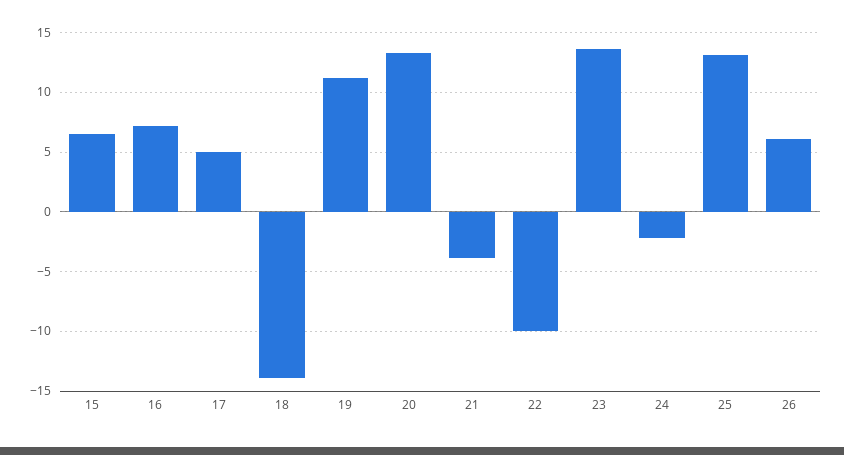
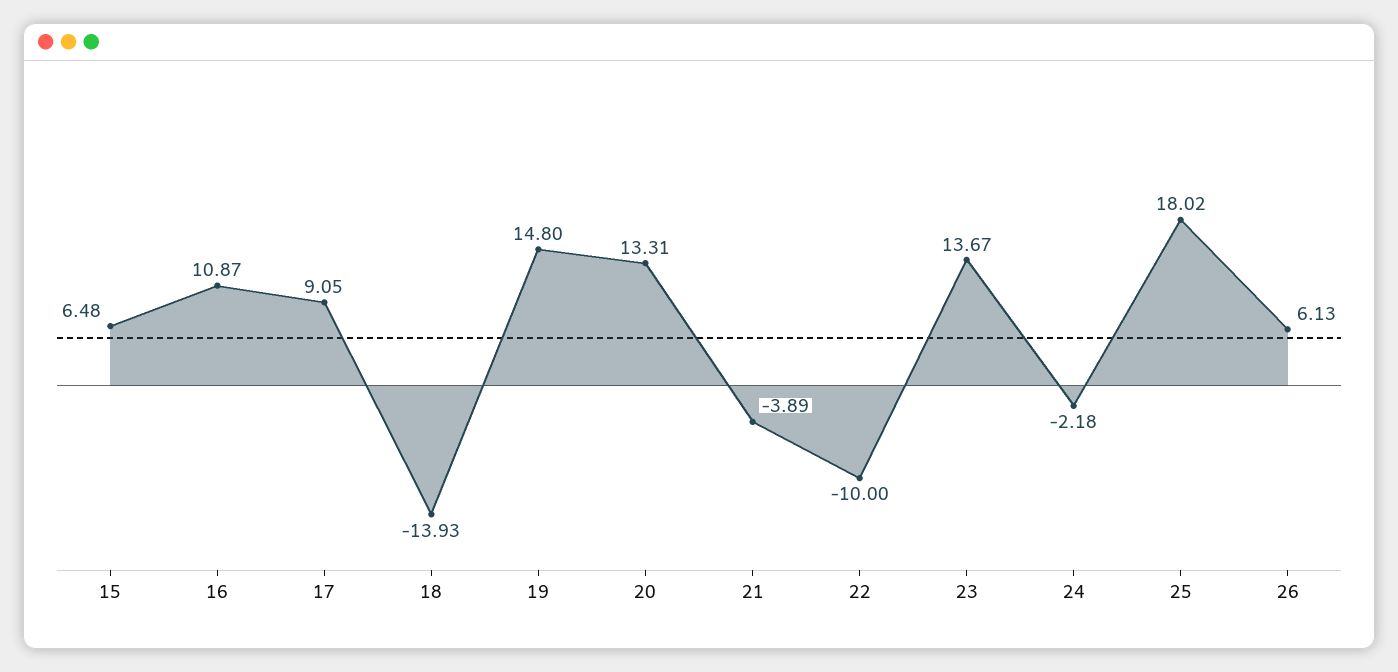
16: 7 -> 10.87
17: 5 -> 9.05
19: 11 -> 14.8
25: 13 -> 18.02

